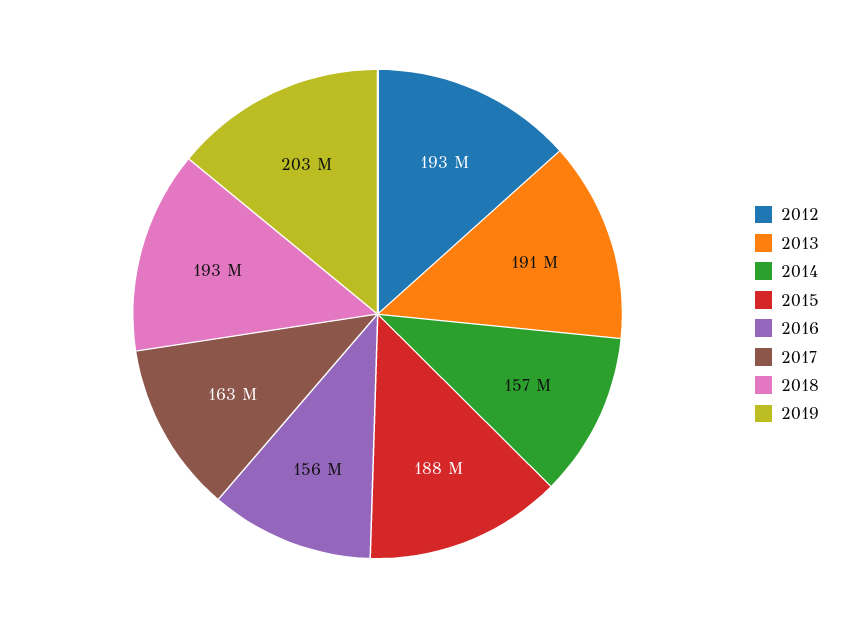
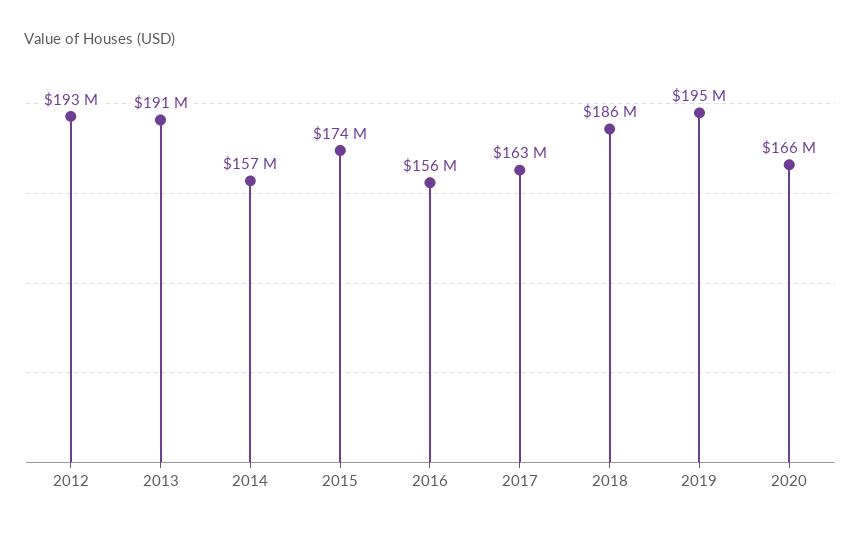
2015: 188000000 -> 174000000
2018: 193000000 -> 186000000
2019: 203000000 -> 195000000
2020: none -> 166000000

